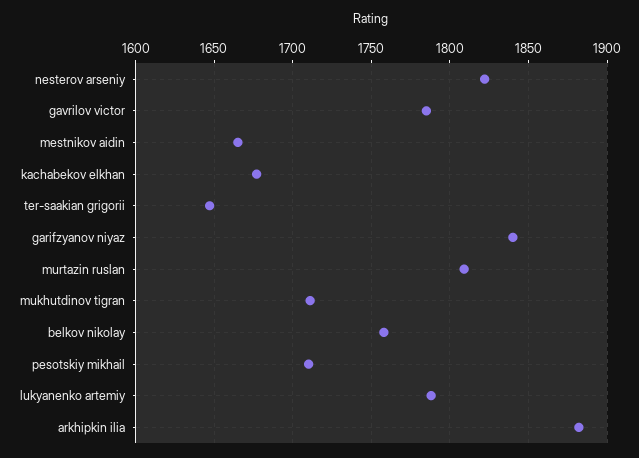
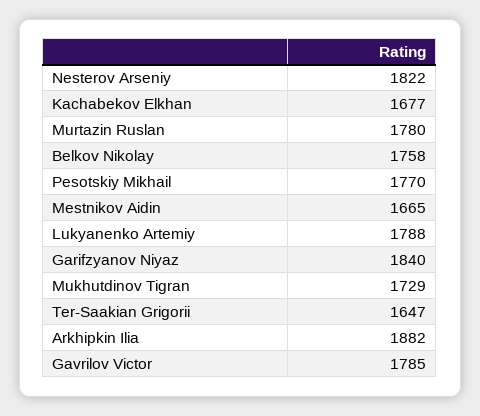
murtazin ruslan: 1810 -> 1780
mukhutdinov tigran: 1710 -> 1729
pesotskiy mikhail: 1710 -> 1770

